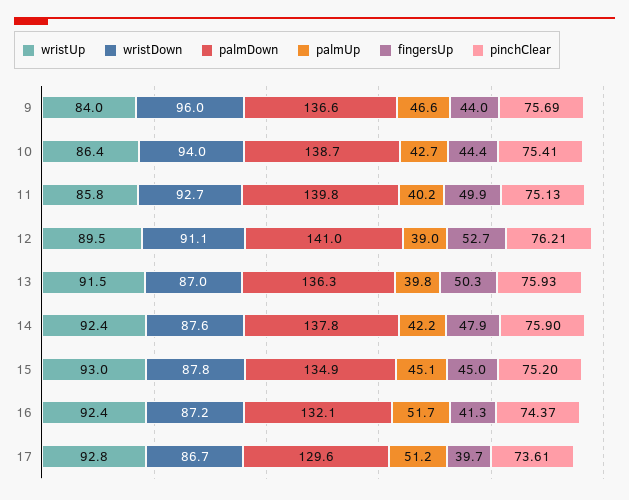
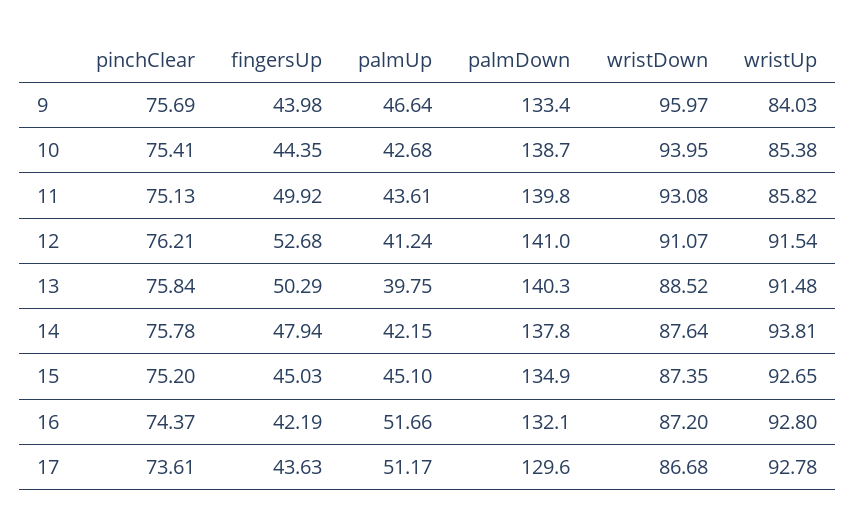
palmDown, 9: 136.6 -> 133.4
wristUp, 10: 86.4 -> 85.38
wristDown, 11: 92.7 -> 93.08
palmUp, 11: 40.2 -> 43.61
wristUp, 12: 89.5 -> 91.54
palmUp, 12: 39 -> 41.24
wristDown, 13: 87 -> 88.52
palmDown, 13: 136.3 -> 140.3
pinchClear, 13: 75.93 -> 75.84
wristUp, 14: 92.4 -> 93.81
pinchClear, 14: 75.9 -> 75.78
wristUp, 15: 93 -> 92.65
wristDown, 15: 87.8 -> 87.35
wristUp, 16: 92.4 -> 92.8
fingersUp, 16: 41.3 -> 42.19
fingersUp, 17: 39.7 -> 43.63

